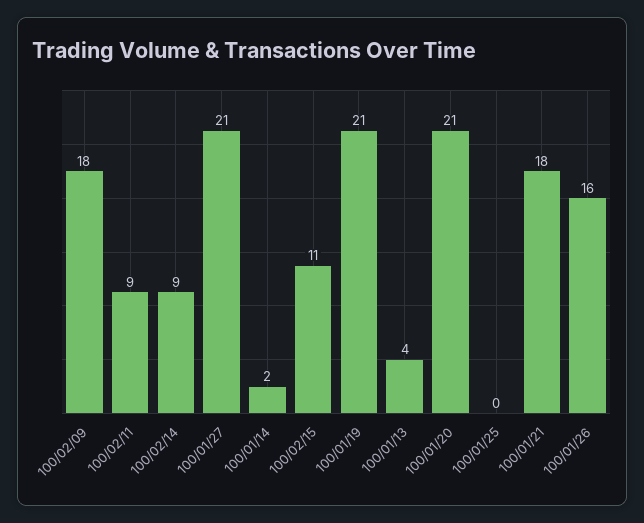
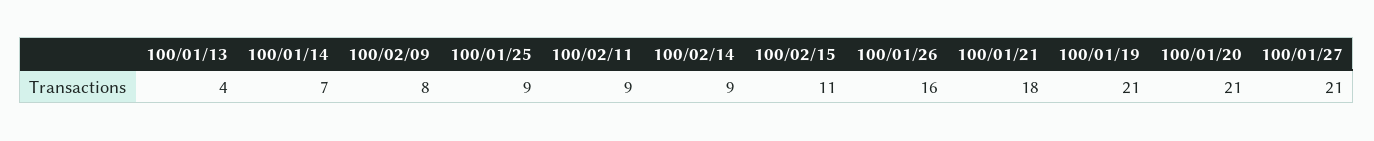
100/02/09: 18 -> 8
100/01/14: 2 -> 7
100/01/25: 0 -> 9

